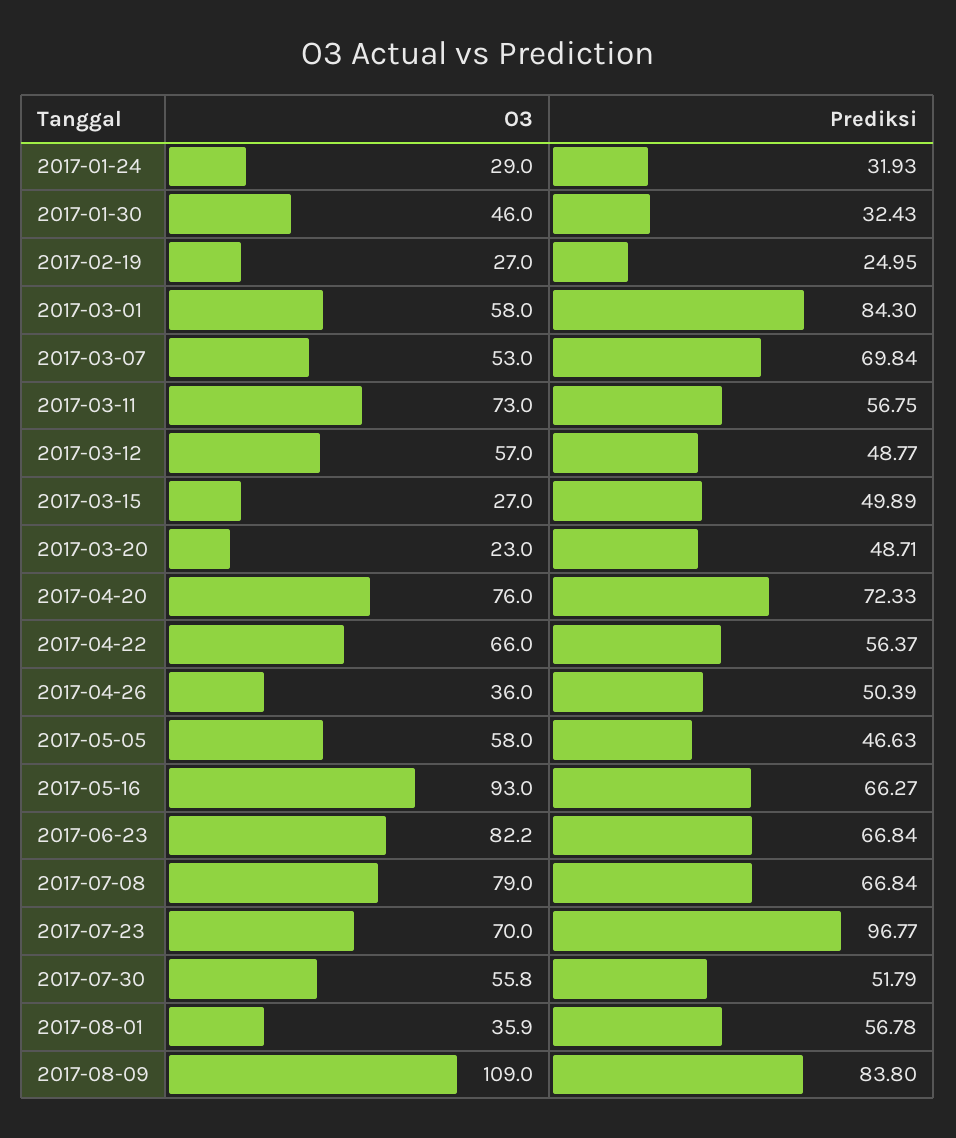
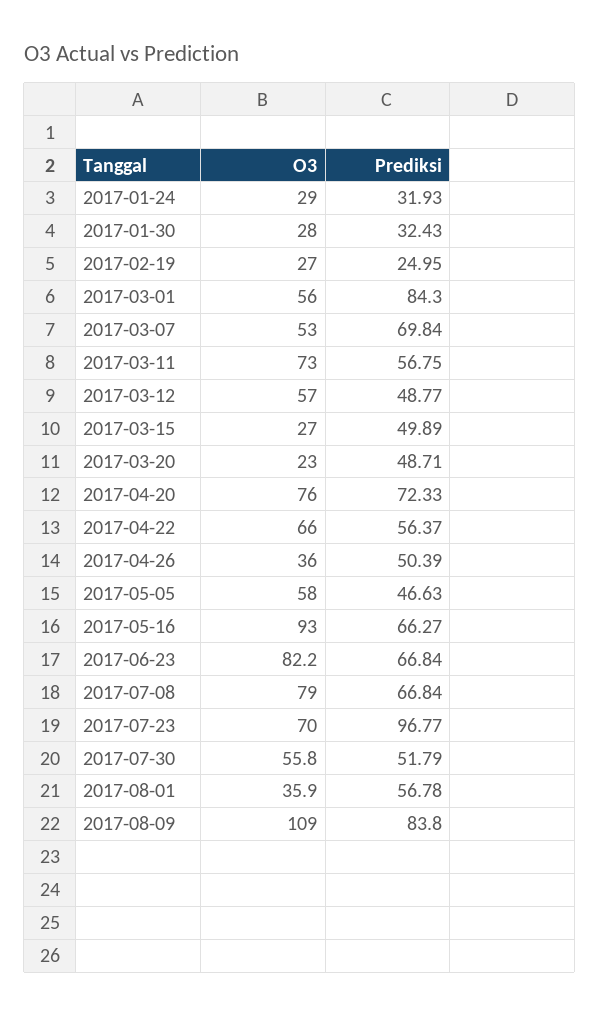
O3, 2017-01-30: 46 -> 28
O3, 2017-03-01: 58 -> 56

